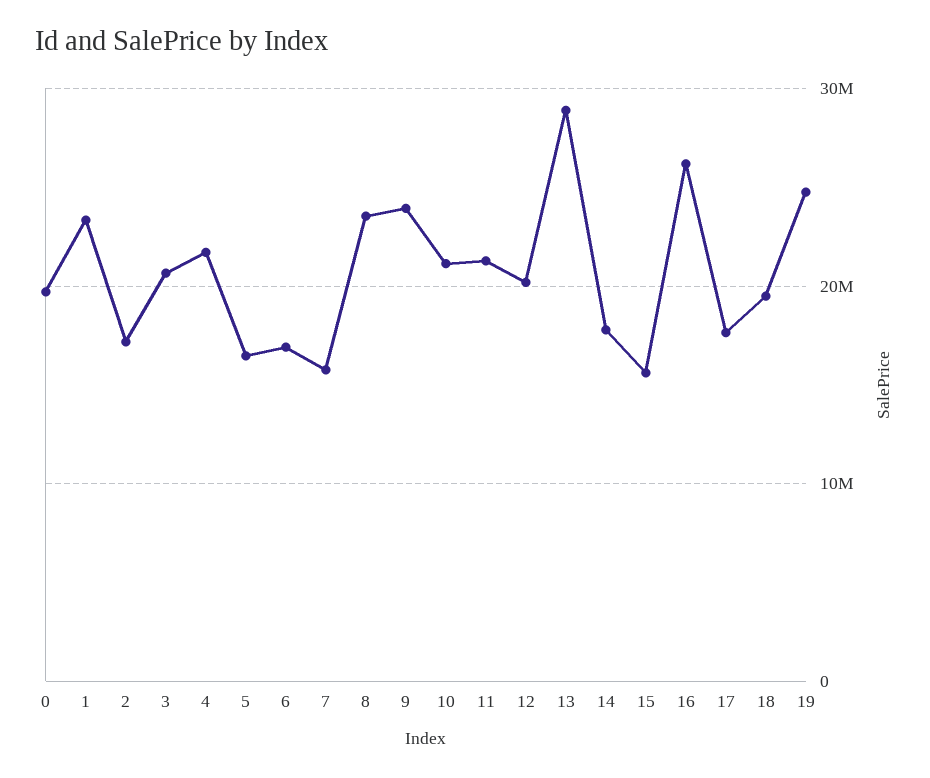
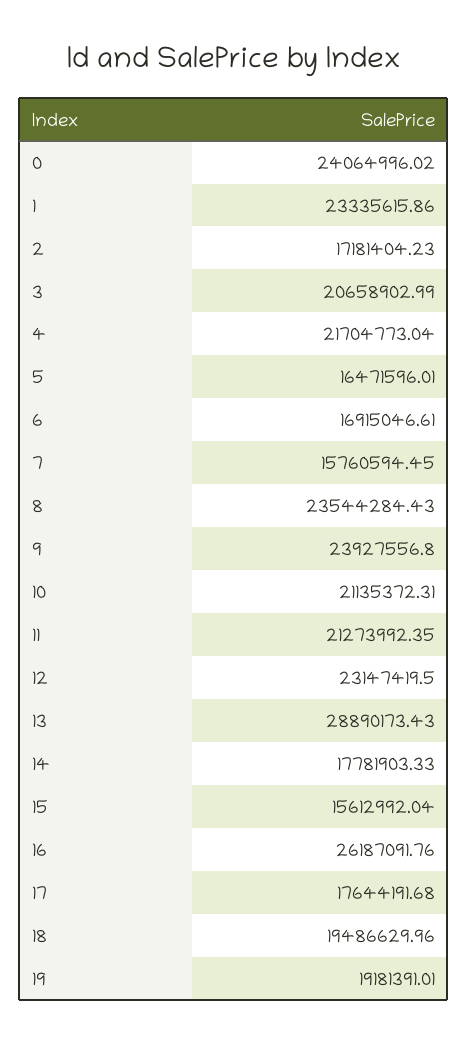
0: 20000000 -> 24064996.02
12: 20000000 -> 23147419.5
19: 25000000 -> 19181391.01

